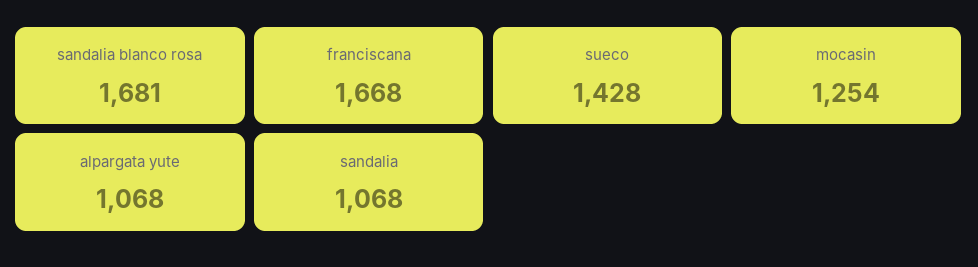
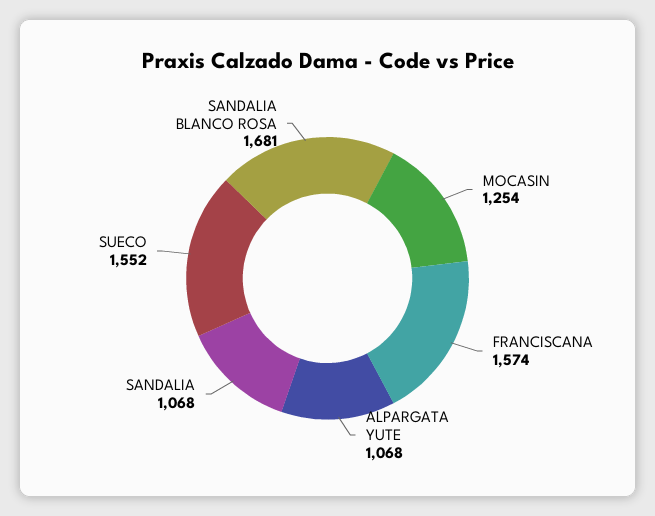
franciscana: 1668 -> 1574
sueco: 1428 -> 1552

